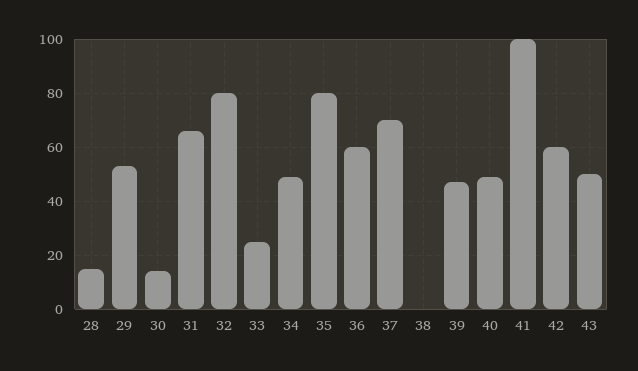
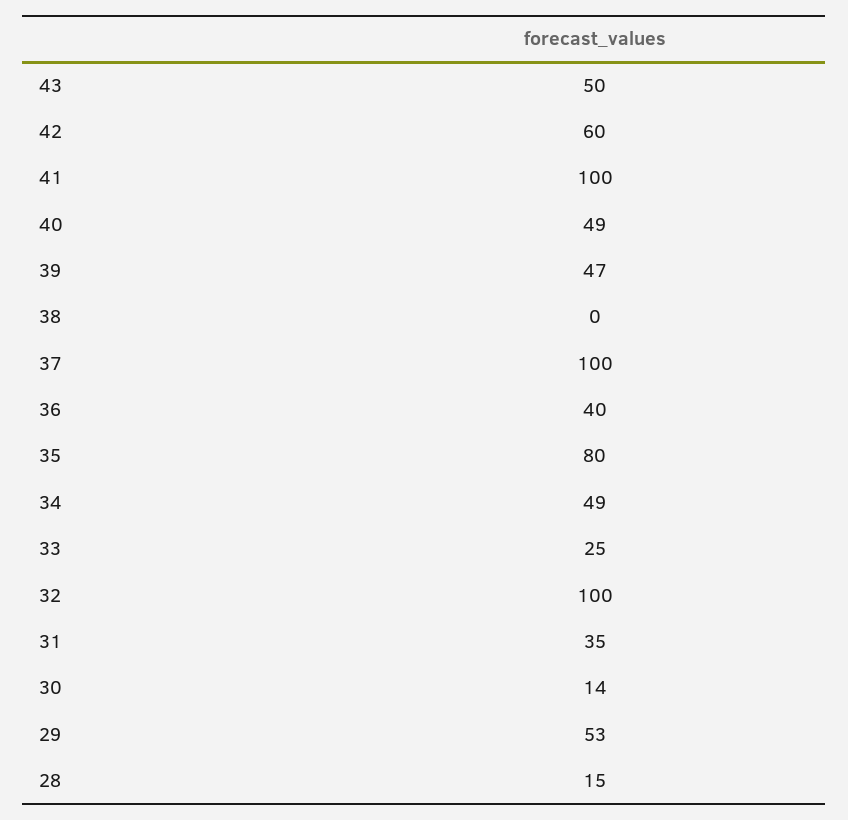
31: 65 -> 35
32: 80 -> 100
36: 60 -> 40
37: 70 -> 100

